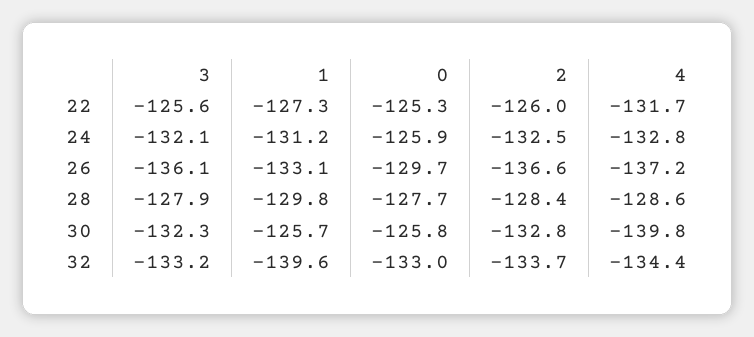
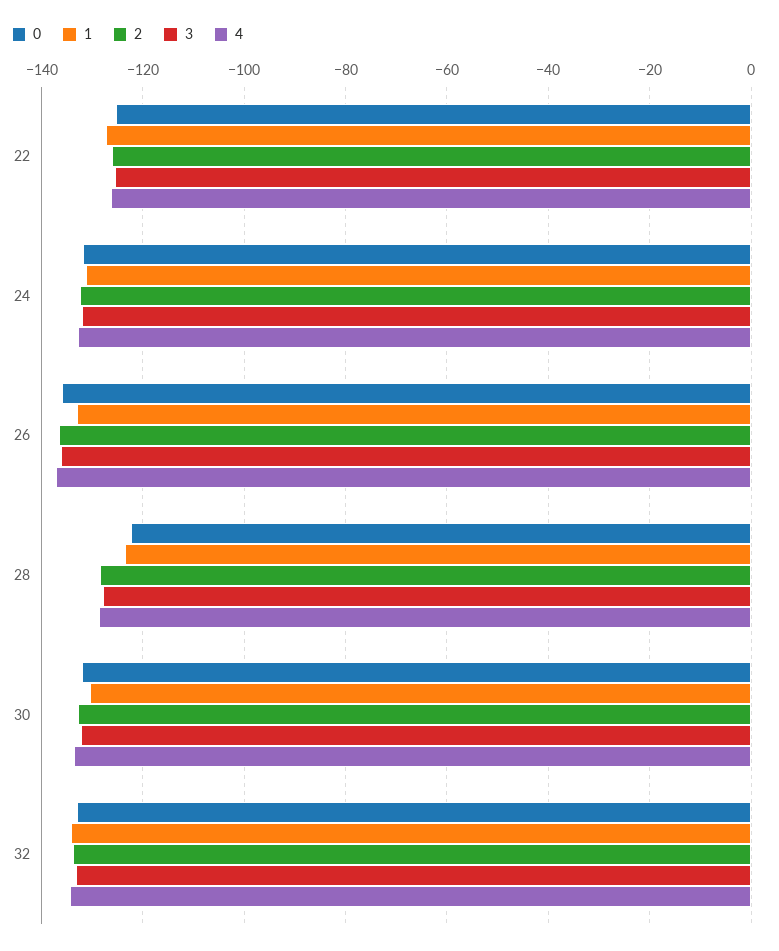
4, 22: -131.7 -> -126
0, 24: -125.9 -> -132
0, 26: -129.7 -> -136
1, 28: -129.8 -> -124
0, 28: -127.7 -> -122
1, 30: -125.7 -> -130
0, 30: -125.8 -> -132
4, 30: -139.8 -> -134
1, 32: -139.6 -> -134

